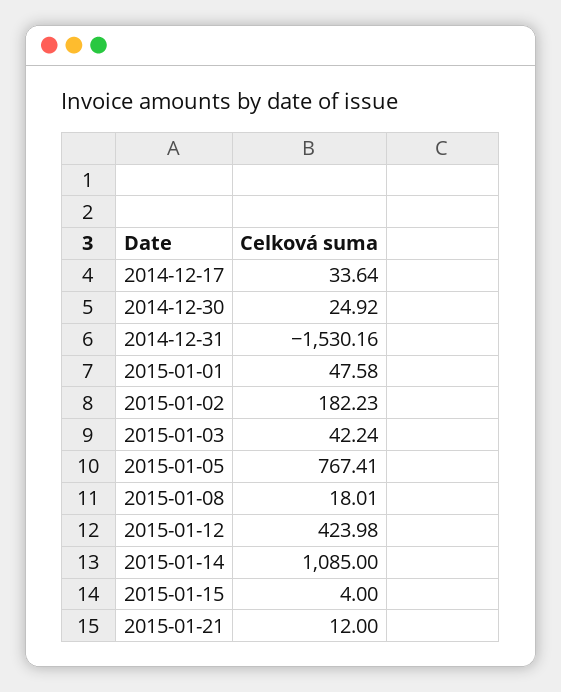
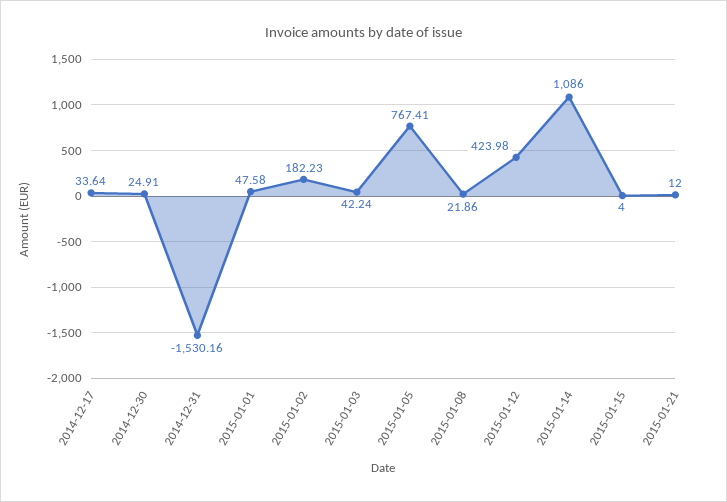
2014-12-30: 24.92 -> 24.91
2015-01-08: 18.01 -> 21.86
2015-01-14: 1085 -> 1086

